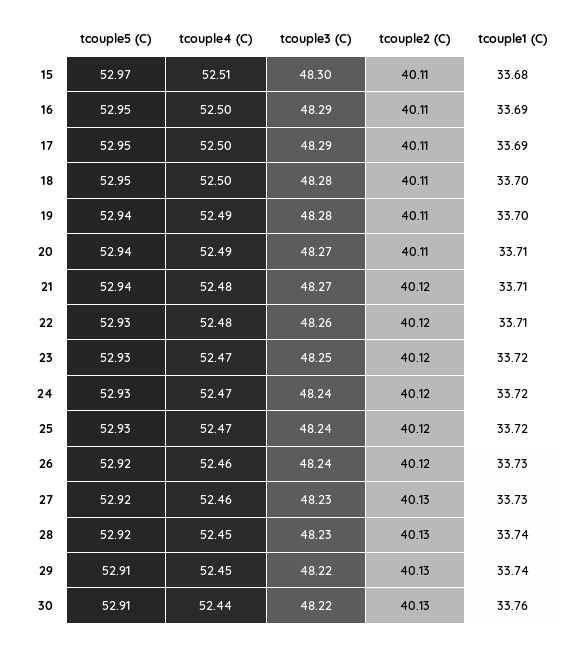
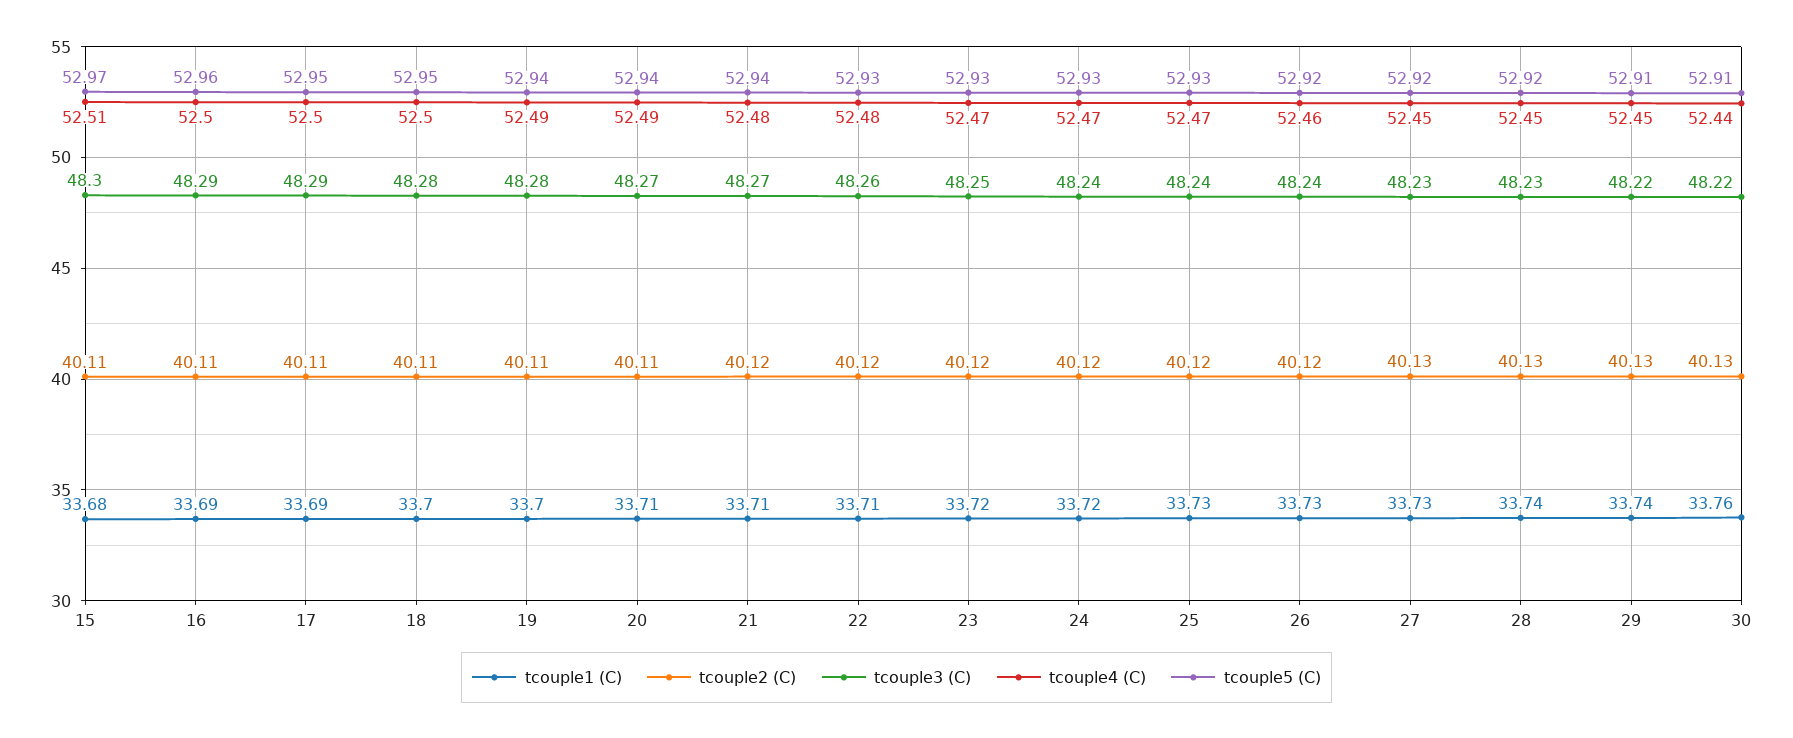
tcouple5 (C), 16: 52.95 -> 52.96
tcouple1 (C), 25: 33.72 -> 33.73
tcouple4 (C), 27: 52.46 -> 52.45

